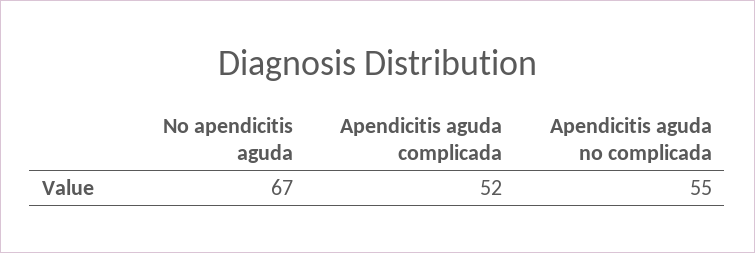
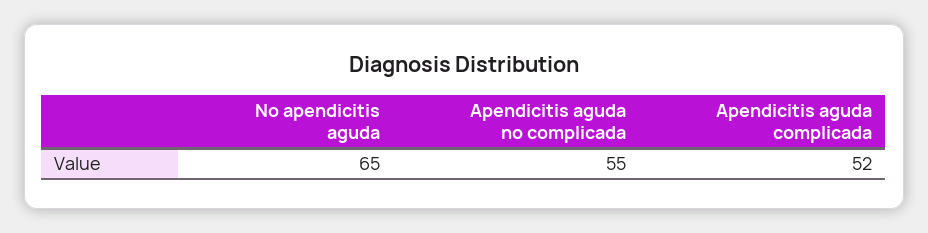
No apendicitis aguda: 67 -> 65

